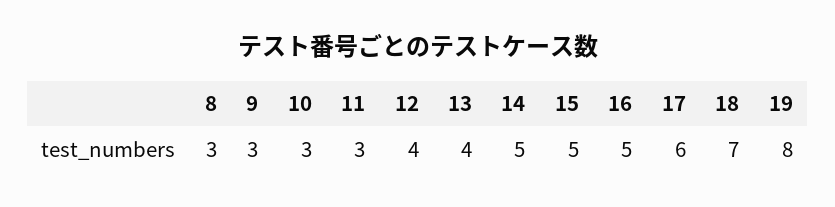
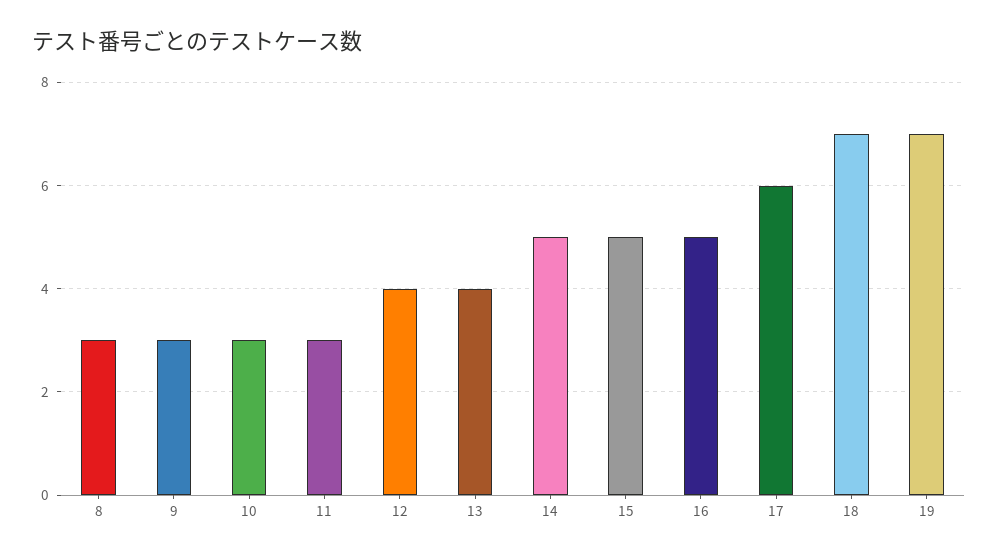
19: 8 -> 7

